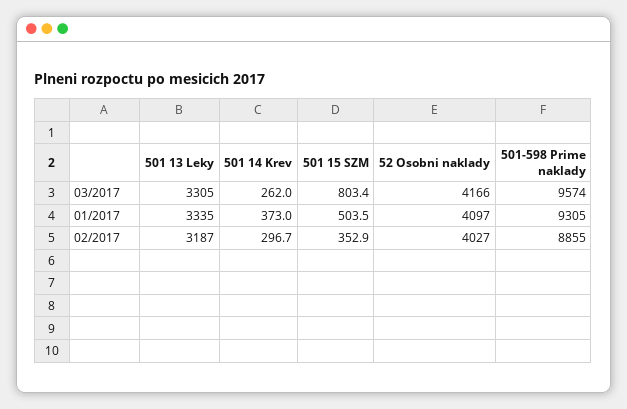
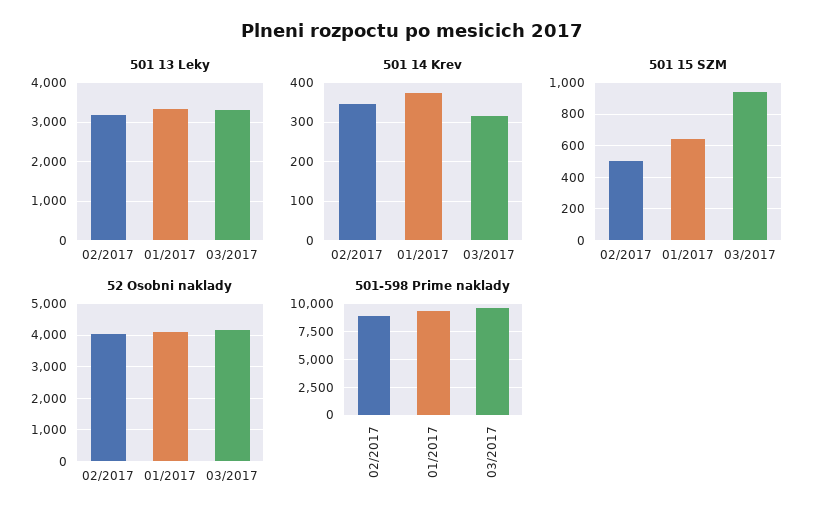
501 14 Krev, 03/2017: 262 -> 320
501 15 SZM, 03/2017: 803.4 -> 950
501 15 SZM, 01/2017: 503.5 -> 650
501 14 Krev, 02/2017: 296.7 -> 340
501 15 SZM, 02/2017: 352.9 -> 500

